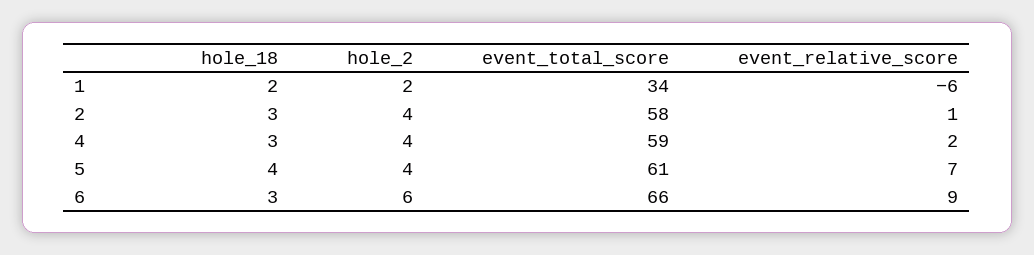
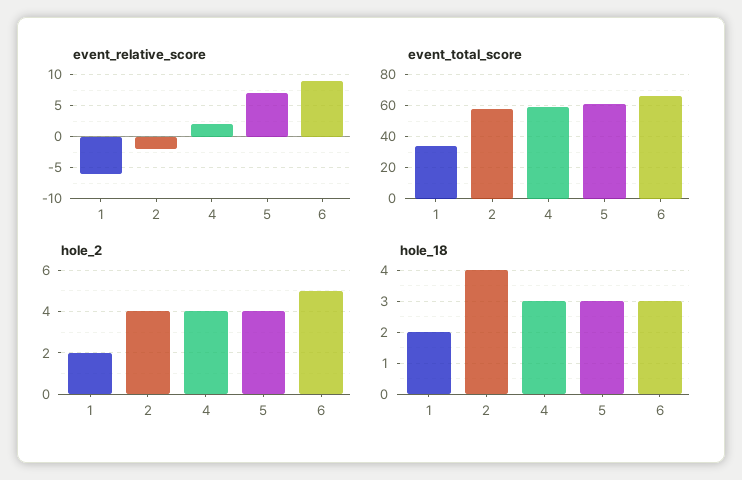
hole_18, 2: 3 -> 4
event_relative_score, 2: 1 -> -2
hole_18, 5: 4 -> 3
hole_2, 6: 6 -> 5

